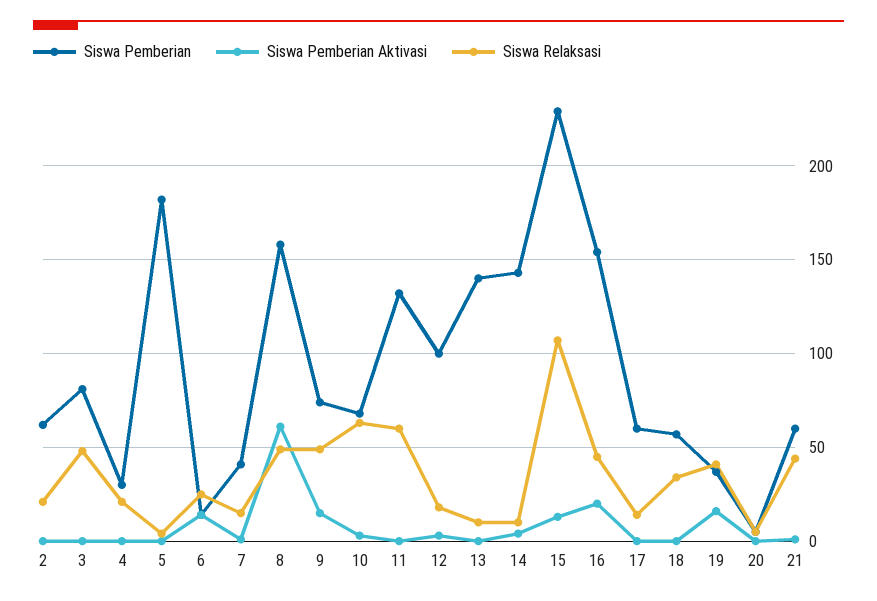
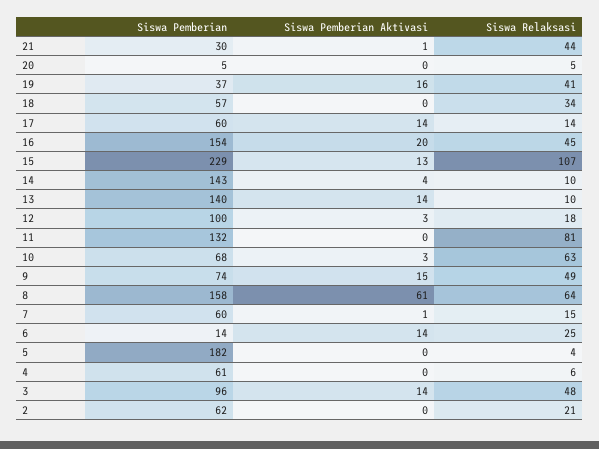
Siswa Pemberian, 3: 80 -> 96
Siswa Pemberian Aktivasi, 3: 0 -> 14
Siswa Pemberian, 4: 30 -> 61
Siswa Relaksasi, 4: 20 -> 6
Siswa Pemberian, 7: 40 -> 60
Siswa Relaksasi, 8: 50 -> 64
Siswa Relaksasi, 11: 60 -> 81
Siswa Pemberian Aktivasi, 13: 0 -> 14
Siswa Pemberian Aktivasi, 17: 0 -> 14
Siswa Pemberian, 21: 60 -> 30

